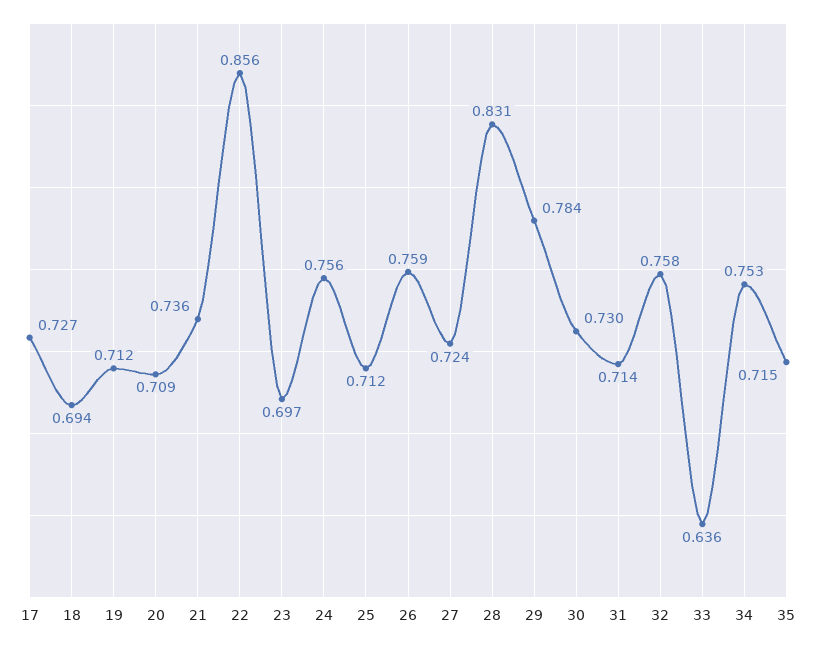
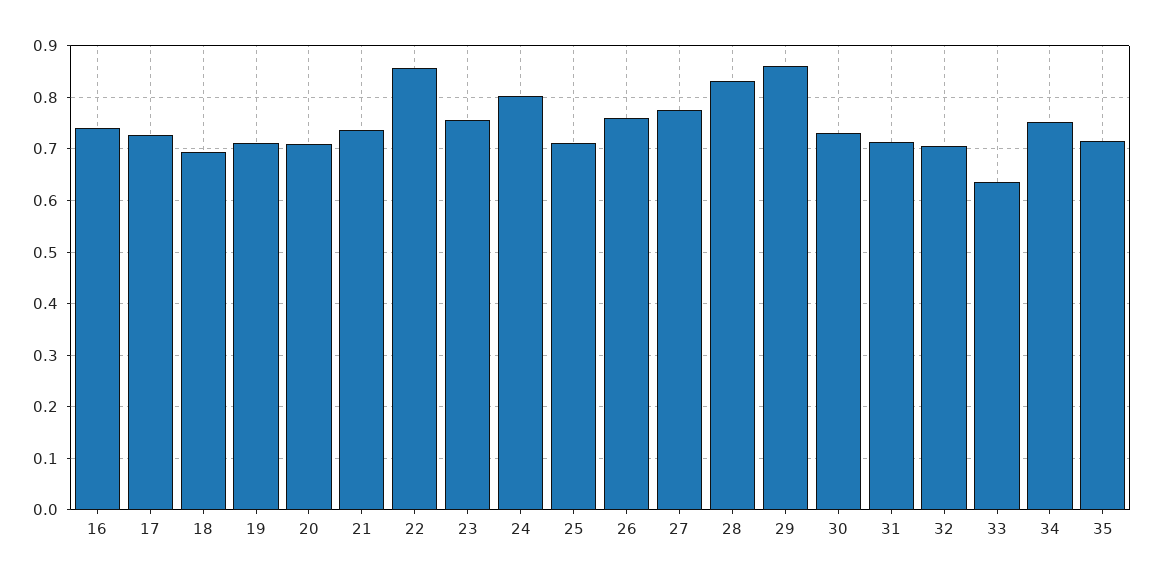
23: 0.697 -> 0.76
24: 0.756 -> 0.8
27: 0.724 -> 0.78
29: 0.784 -> 0.86
32: 0.758 -> 0.7
16: none -> 0.74

